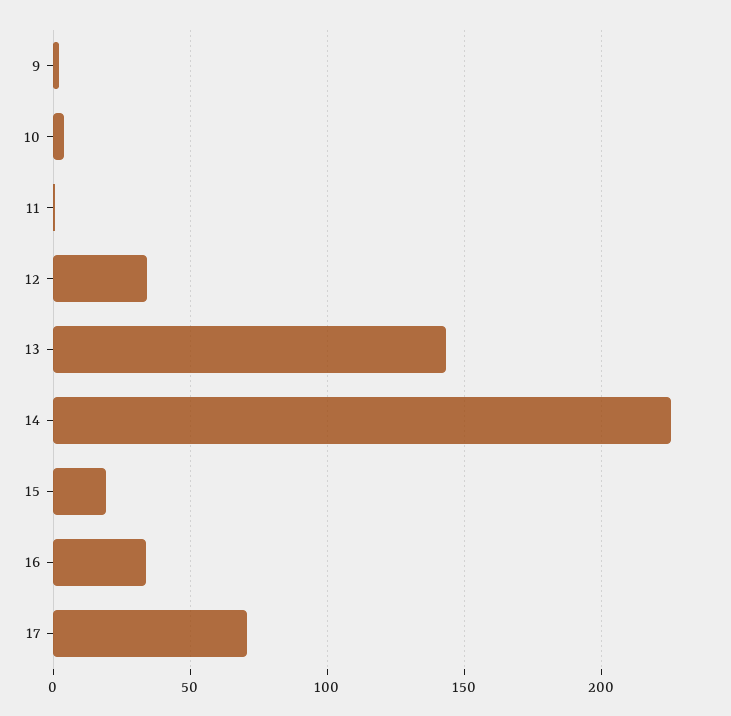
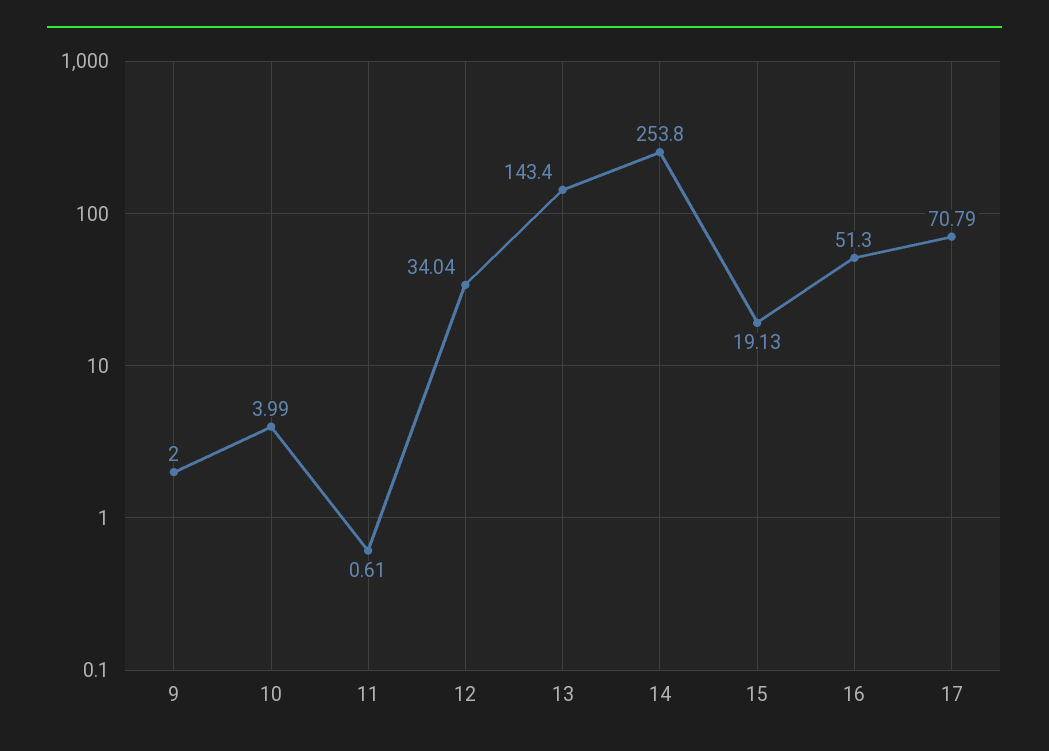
14: 225 -> 253.8
16: 35 -> 51.3

